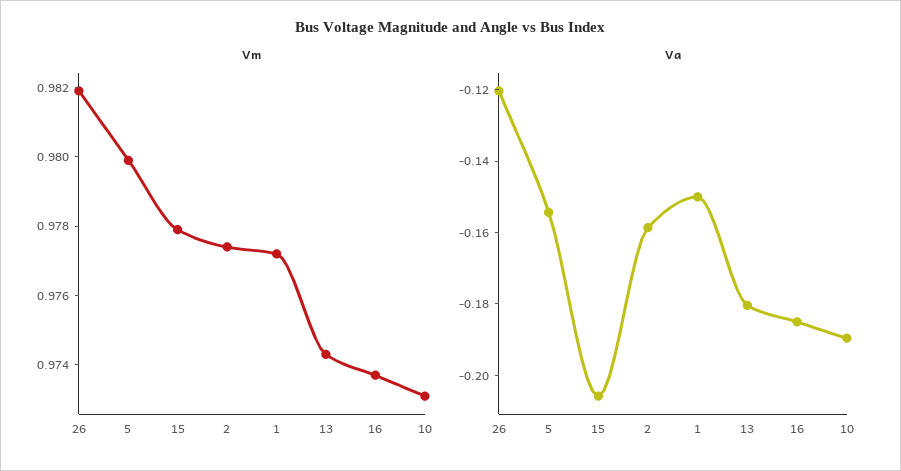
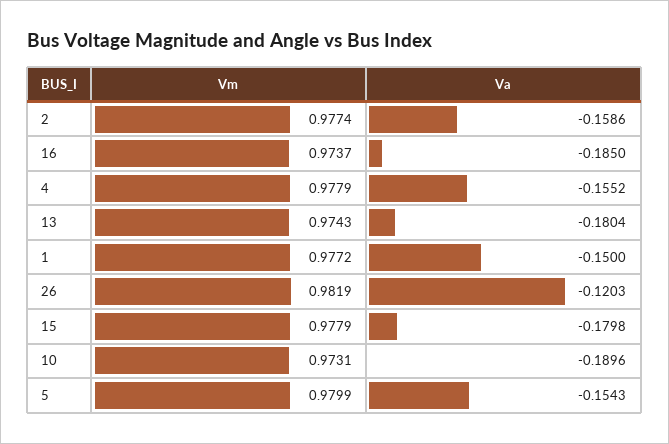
Va, 15: -0.205 -> -0.1798
Vm, 4: none -> 0.9779
Va, 4: none -> -0.1552

